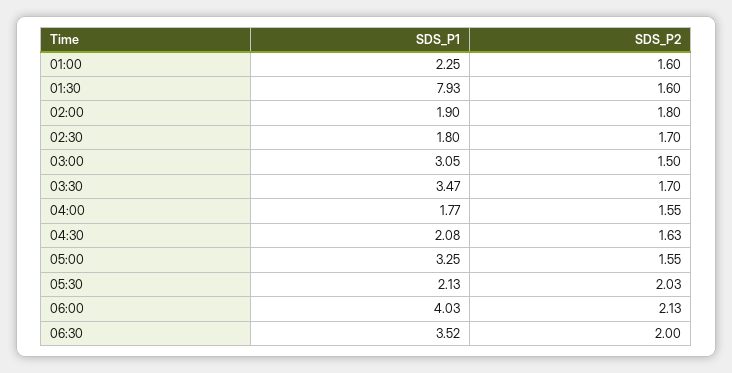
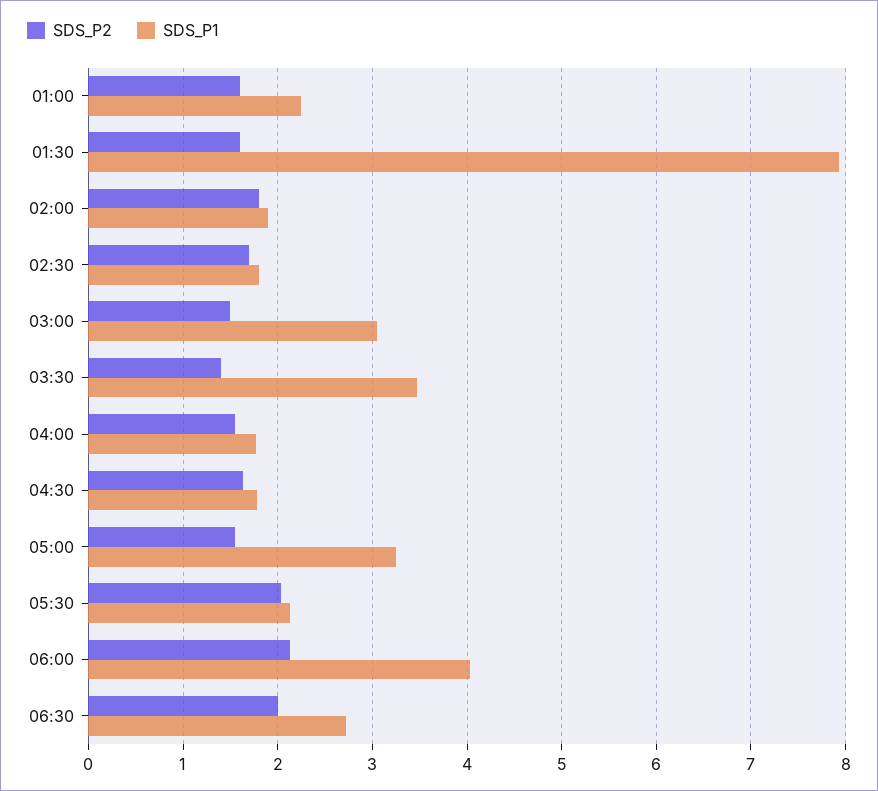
SDS_P2, 03:30: 1.7 -> 1.4
SDS_P1, 04:30: 2.08 -> 1.8
SDS_P1, 06:30: 3.52 -> 2.7

